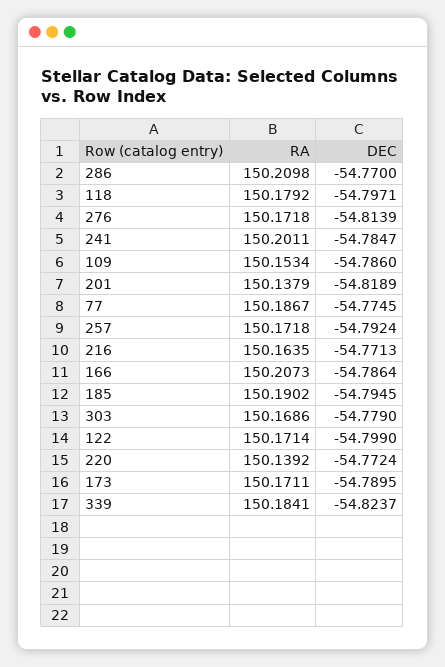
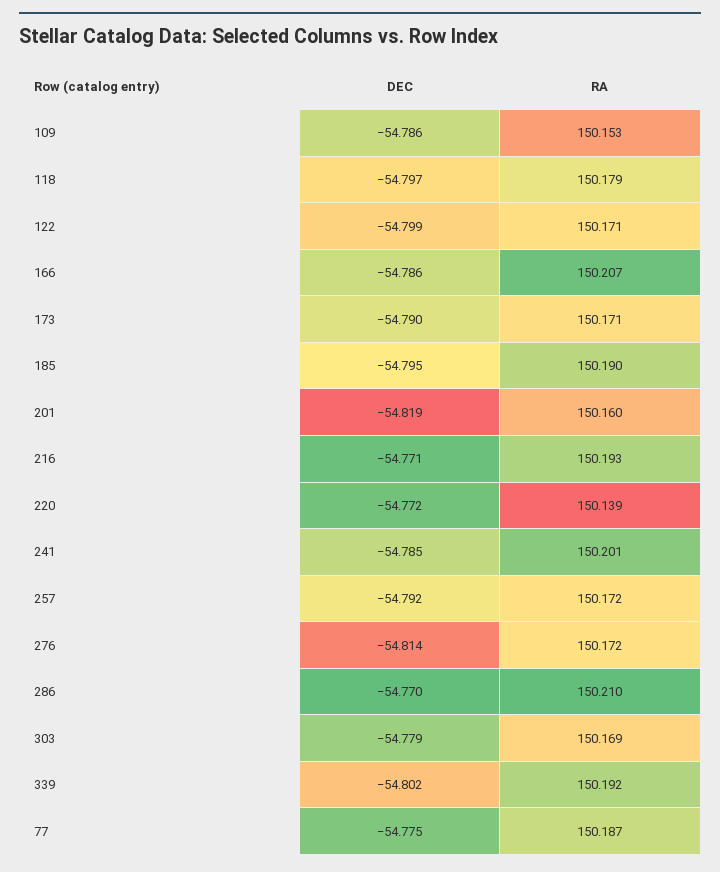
RA, 201: 150.1379 -> 150.16
RA, 216: 150.1635 -> 150.193
RA, 339: 150.1841 -> 150.192
DEC, 339: -54.8237 -> -54.802

